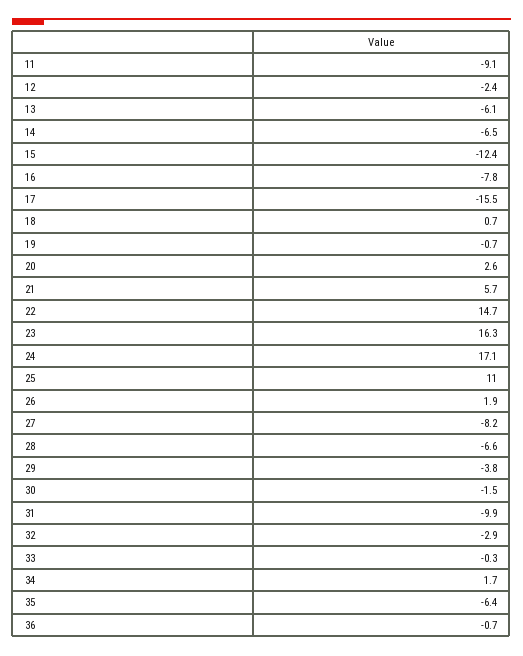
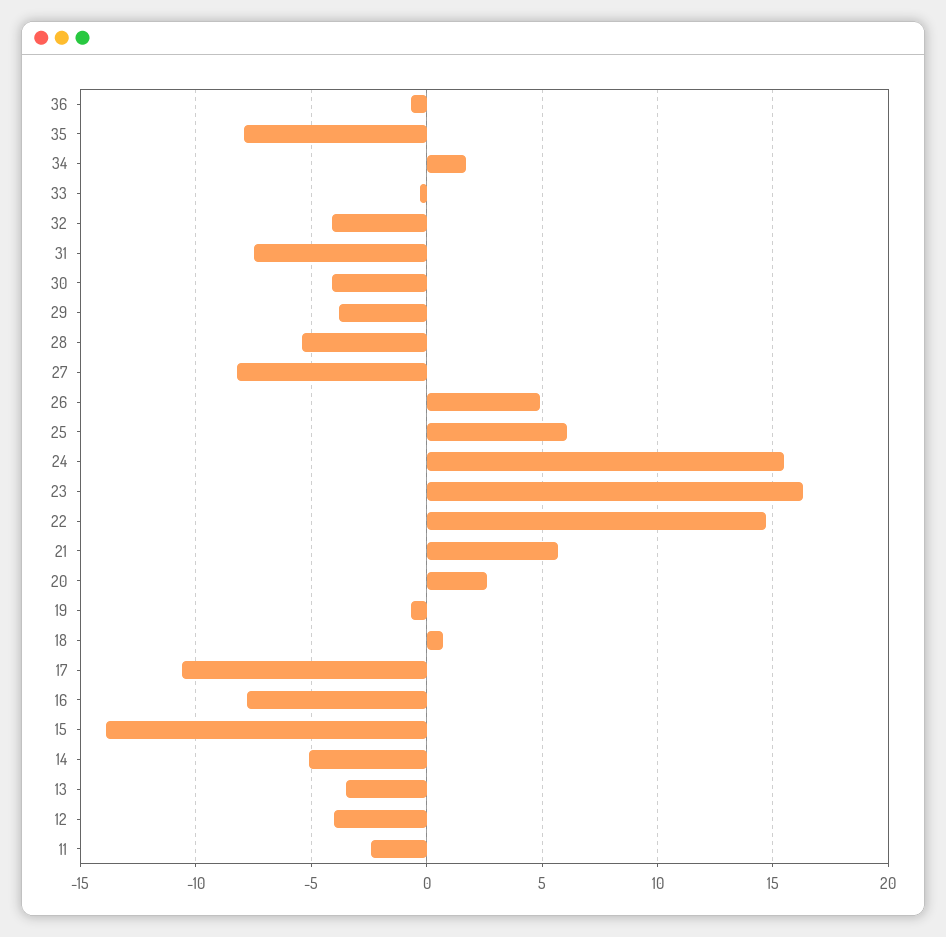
11: -9.1 -> -2.5
12: -2.4 -> -4
13: -6.1 -> -3.5
14: -6.5 -> -5
15: -12.4 -> -14
17: -15.5 -> -10.5
24: 17.1 -> 15.5
25: 11 -> 6
26: 1.9 -> 5
28: -6.6 -> -5.5
30: -1.5 -> -4
31: -9.9 -> -7.5
32: -2.9 -> -4
35: -6.4 -> -8

